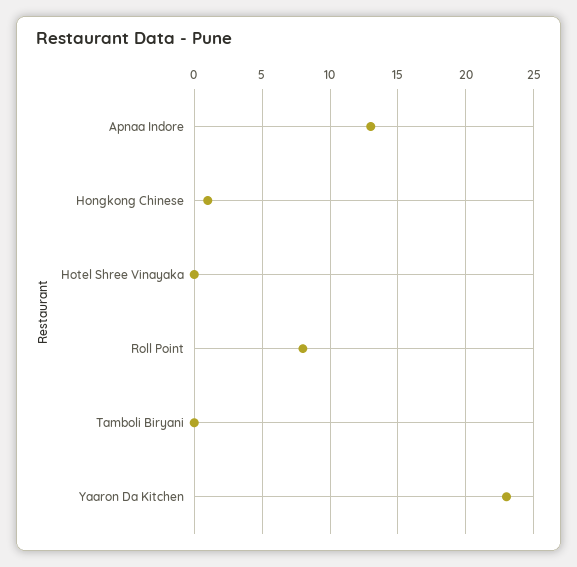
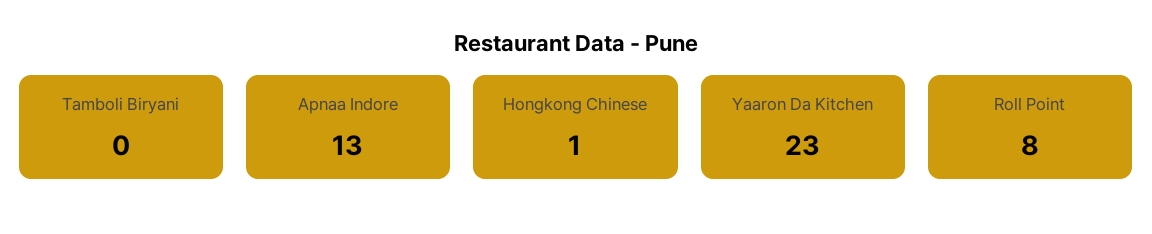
Hotel Shree Vinayaka: 0 -> none

